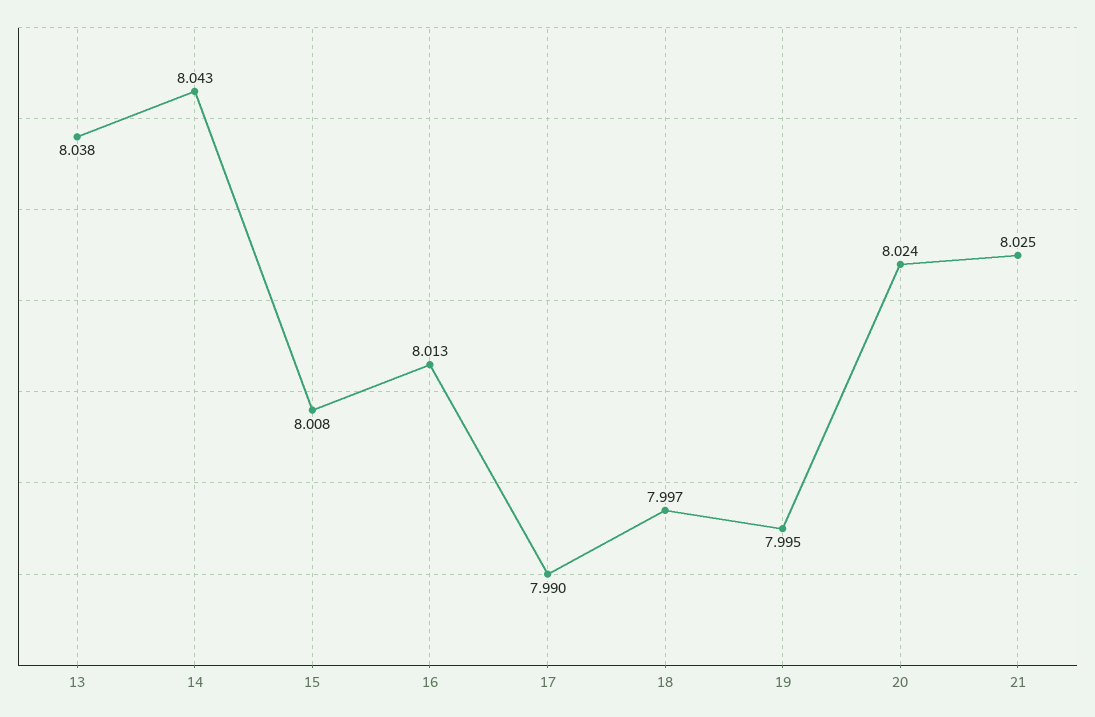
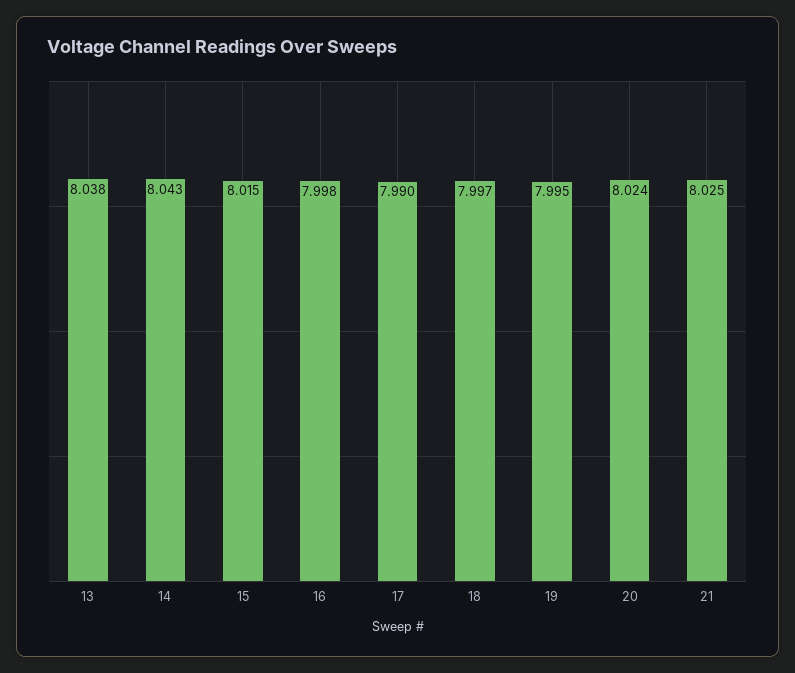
15: 8.008 -> 8.015
16: 8.013 -> 7.998

